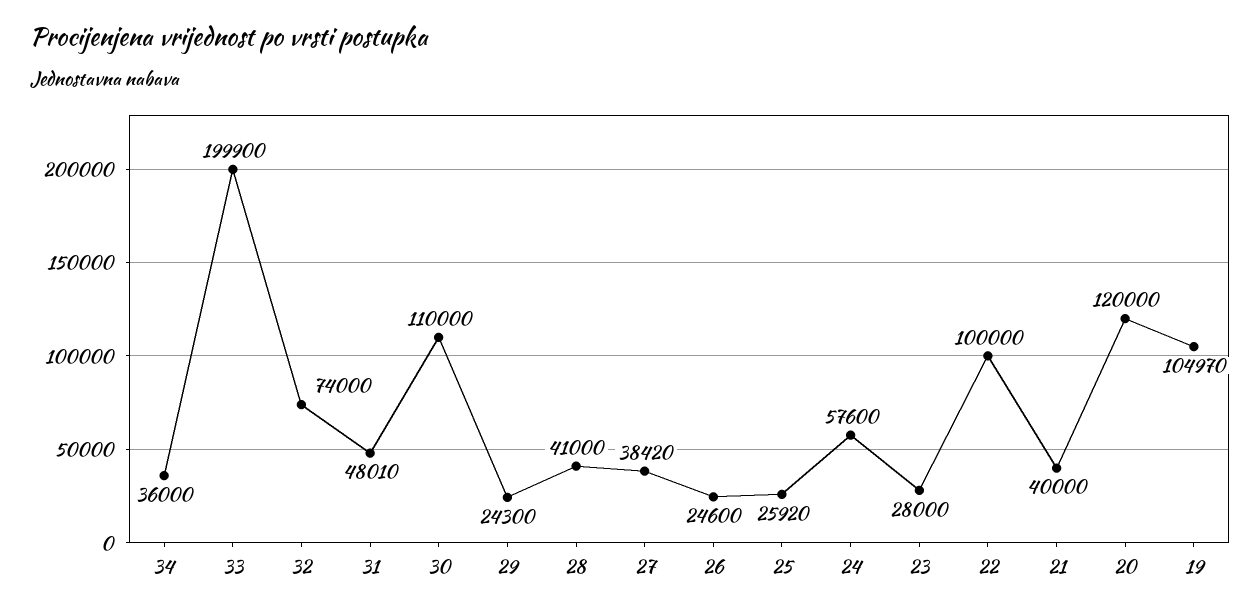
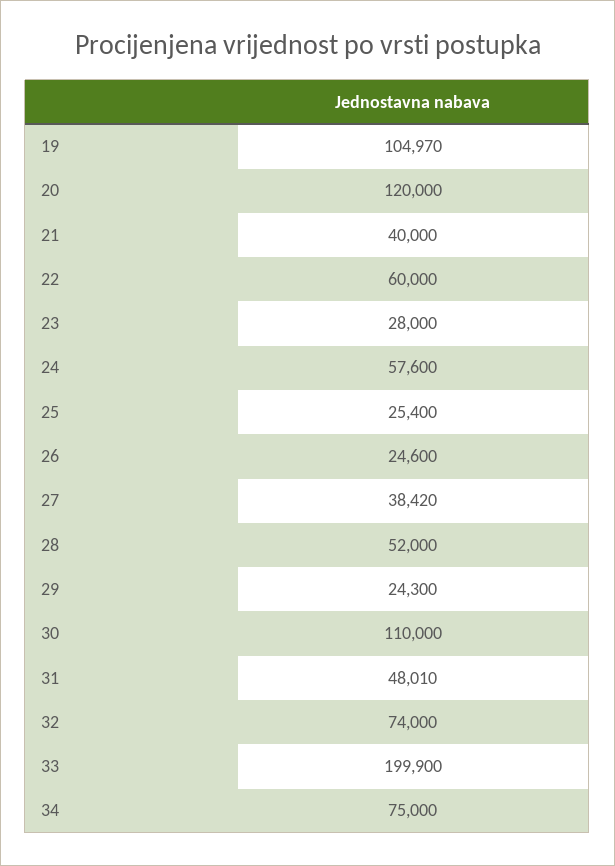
34: 36000 -> 75000
28: 41000 -> 52000
25: 25920 -> 25400
22: 100000 -> 60000

